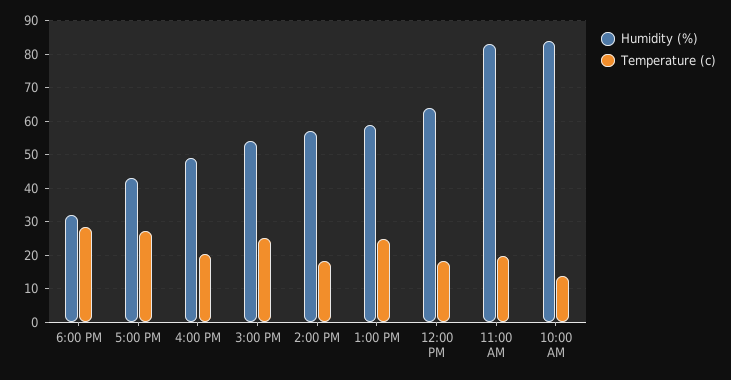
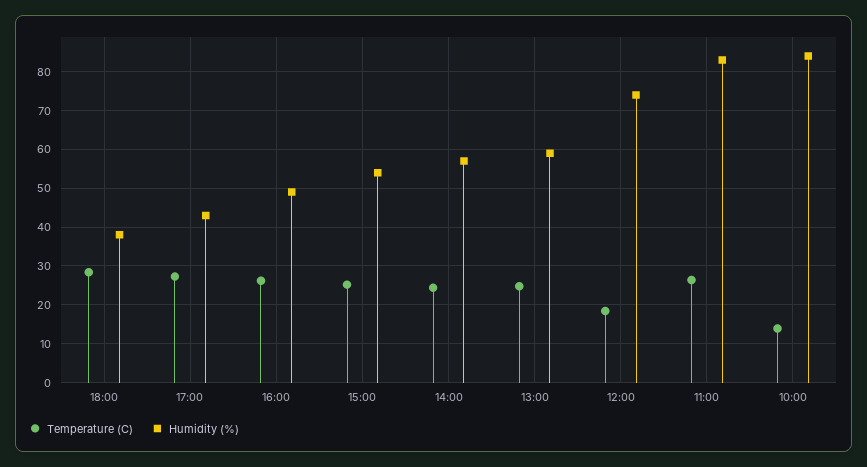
Humidity (%), 6:00 PM: 32 -> 38
Temperature (c), 4:00 PM: 20 -> 26
Temperature (c), 2:00 PM: 18 -> 24
Humidity (%), 12:00 PM: 64 -> 74
Temperature (c), 11:00 AM: 20 -> 26

